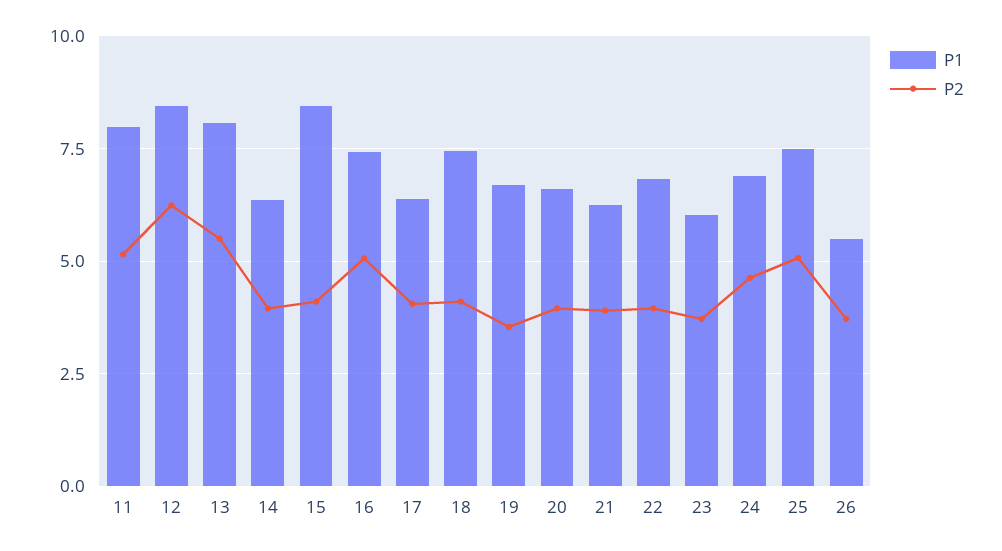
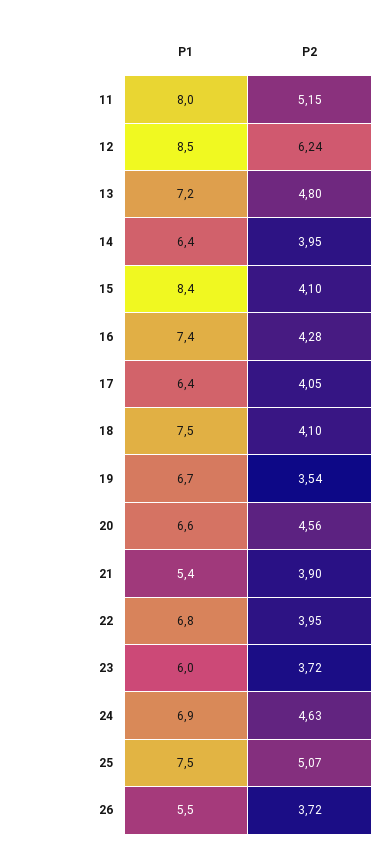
P1, 13: 8 -> 7.2
P2, 13: 5.5 -> 4.8
P2, 16: 5 -> 4.28
P2, 20: 4 -> 4.56
P1, 21: 6.25 -> 5.4

